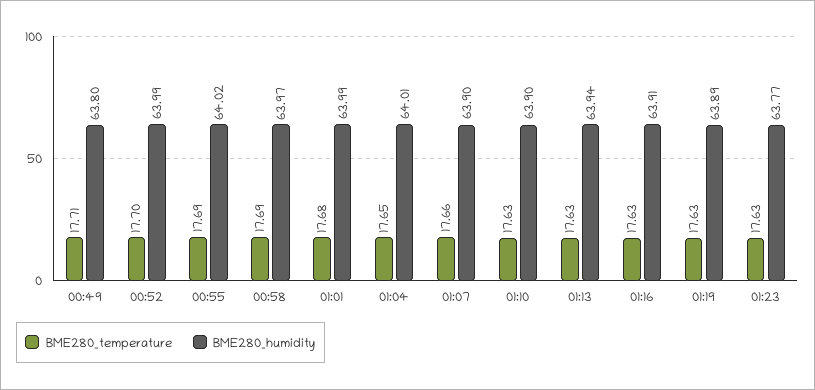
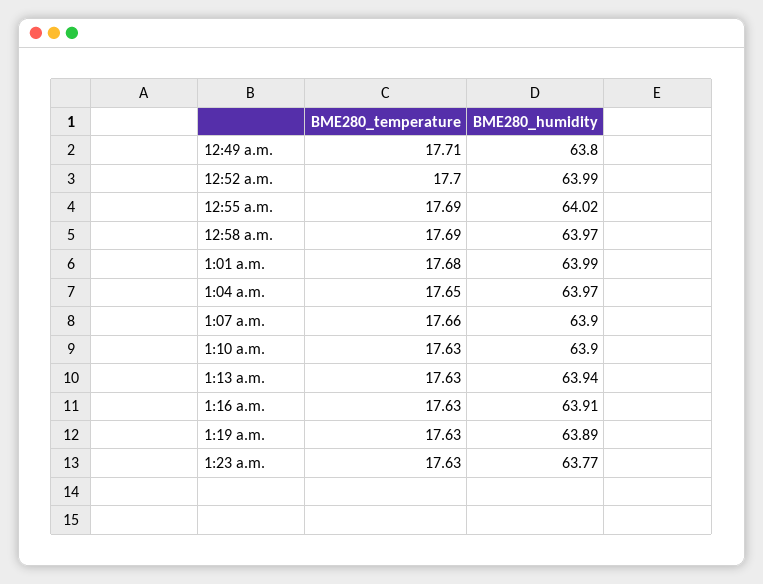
BME280_humidity, 01:04: 64.01 -> 63.97

